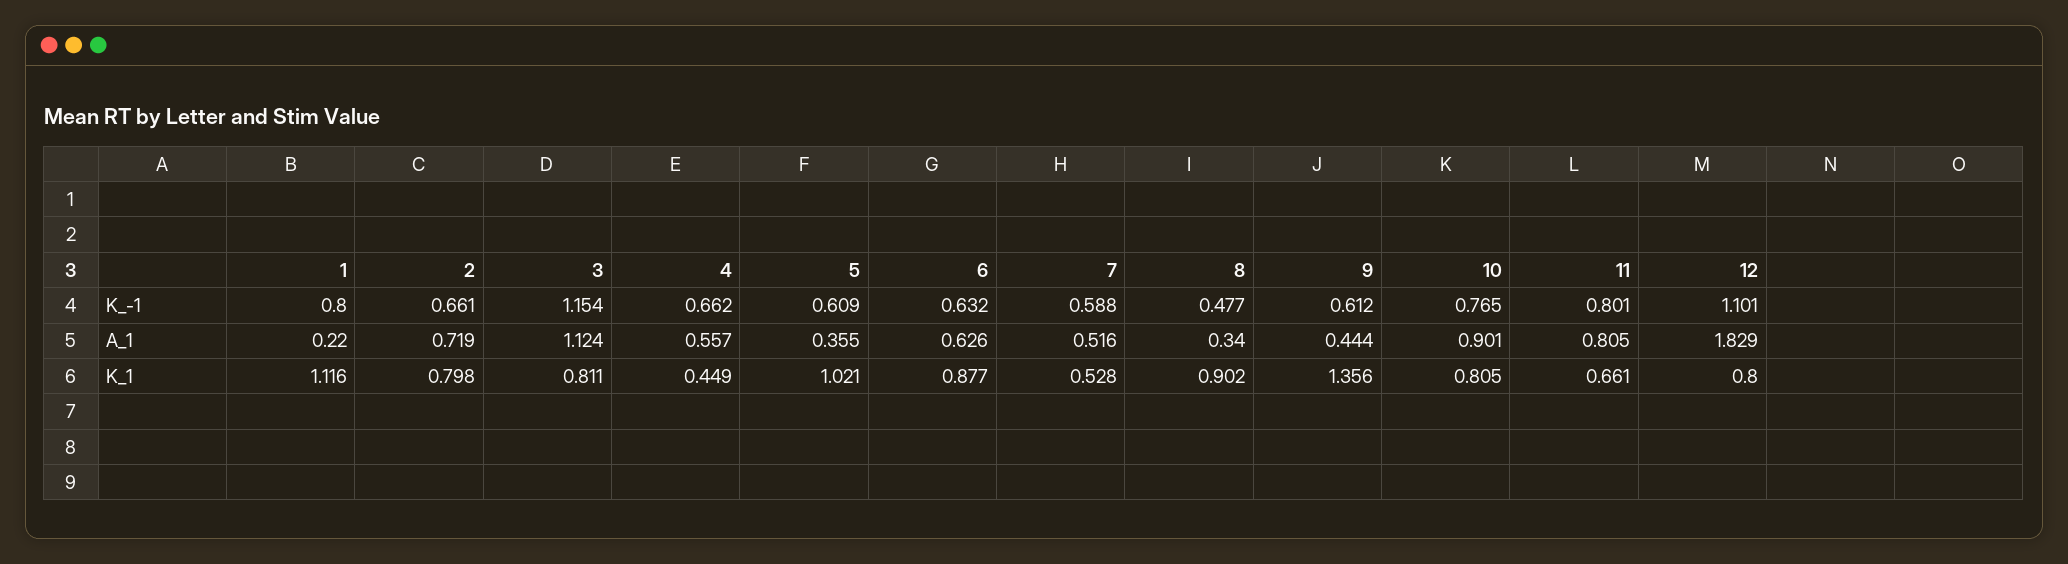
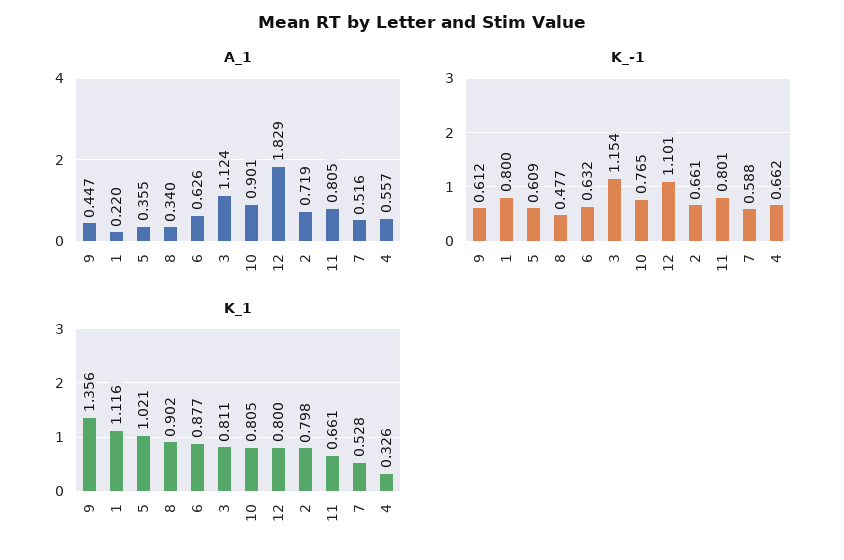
A_1, 9: 0.444 -> 0.447
K_1, 4: 0.449 -> 0.326

